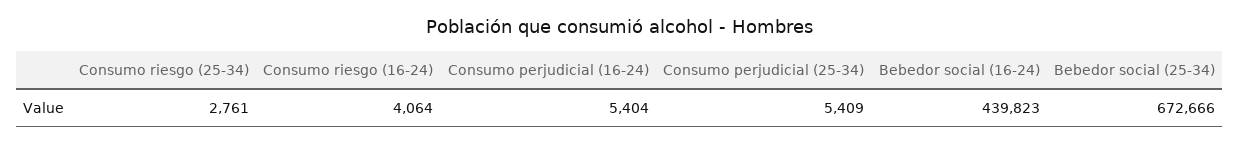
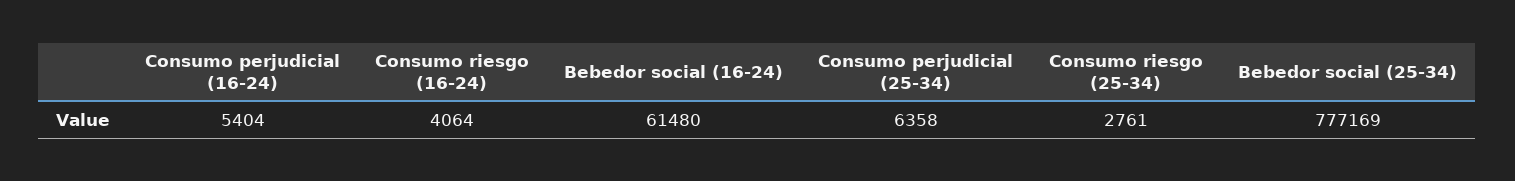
Consumo perjudicial (25-34): 5409 -> 6358
Bebedor social (16-24): 439823 -> 61480
Bebedor social (25-34): 672666 -> 777169

